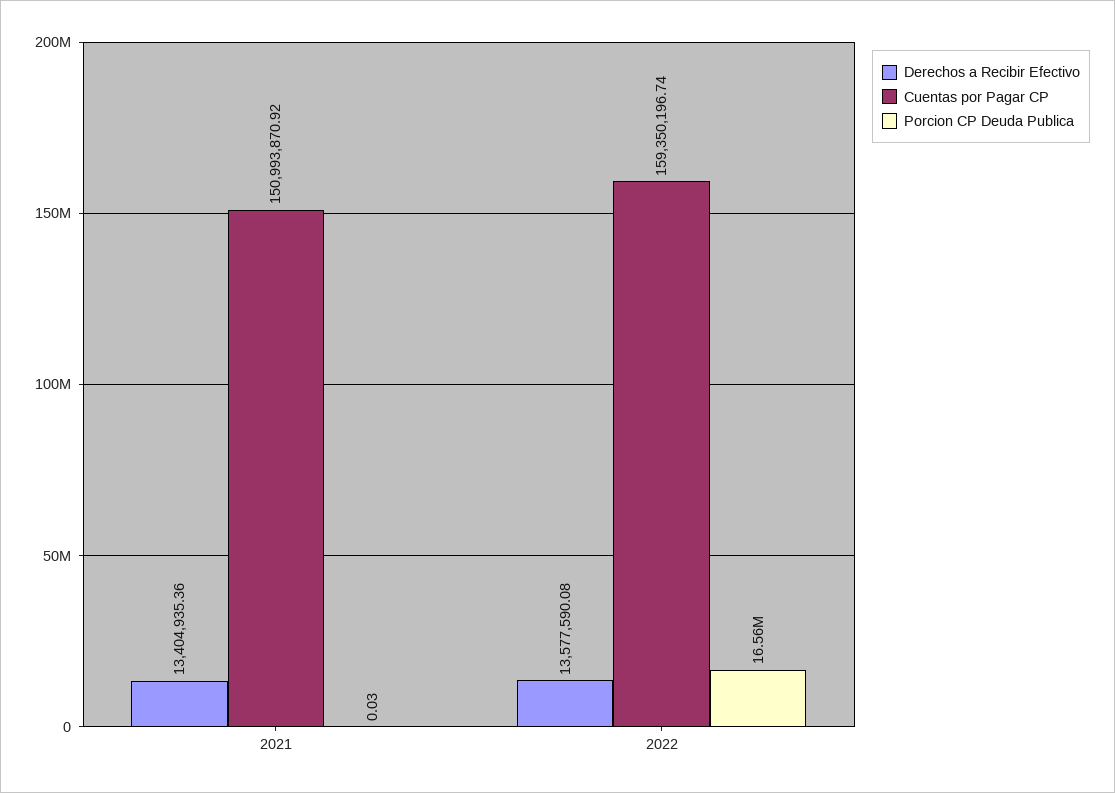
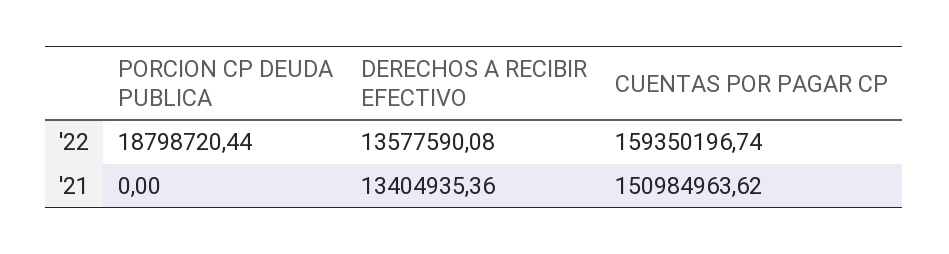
Cuentas por Pagar CP, 2021: 150993870.92 -> 150984963.62
Porcion CP Deuda Publica, 2021: 0.03 -> 0
Porcion CP Deuda Publica, 2022: 16560000 -> 18798720.44

